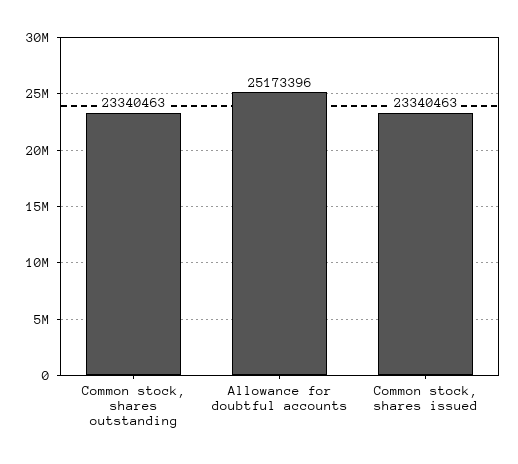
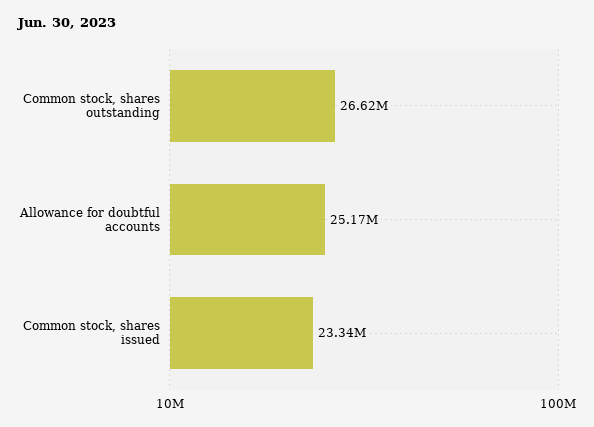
Common stock, shares outstanding: 23340463 -> 26620000

